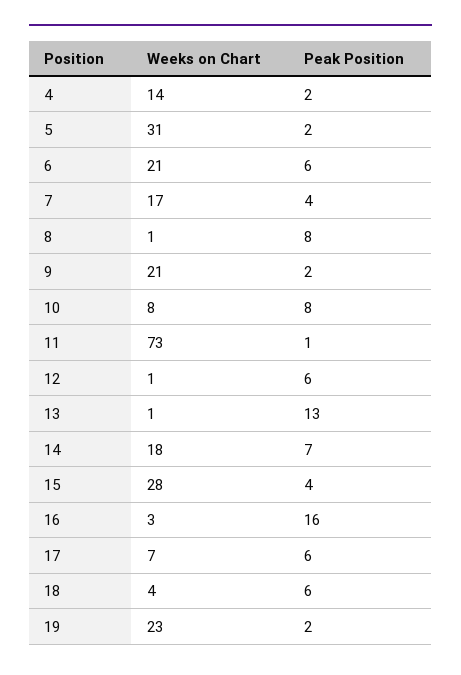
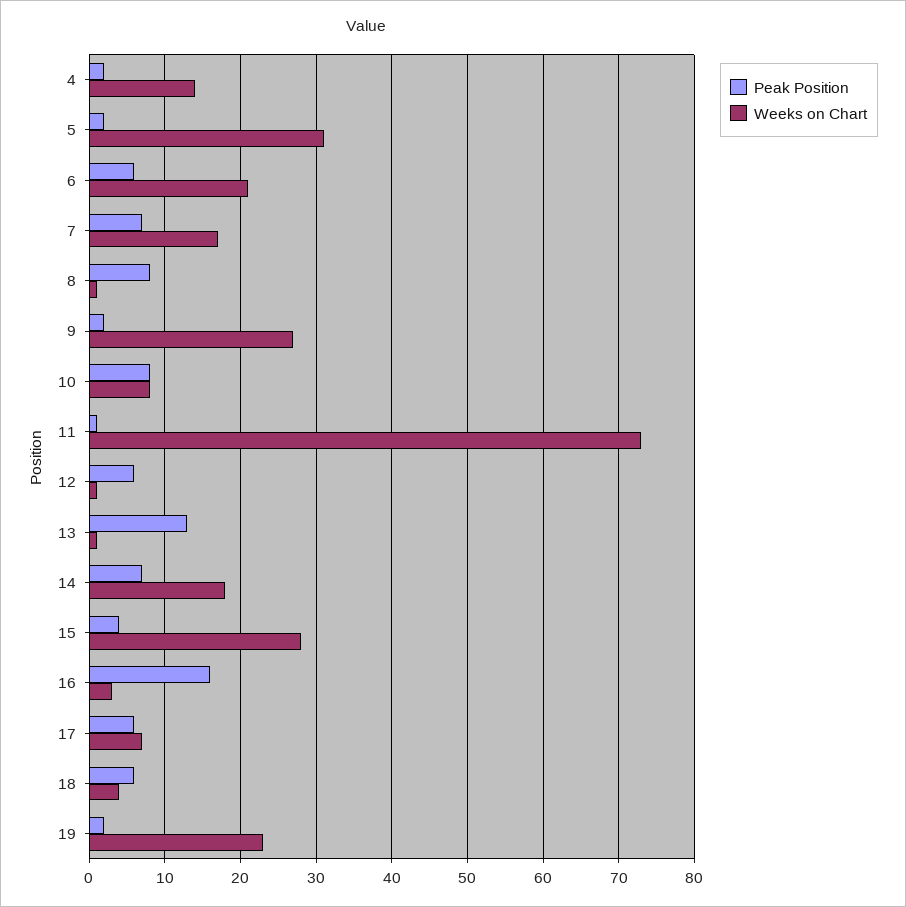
Peak Position, 7: 4 -> 7
Weeks on Chart, 9: 21 -> 27

